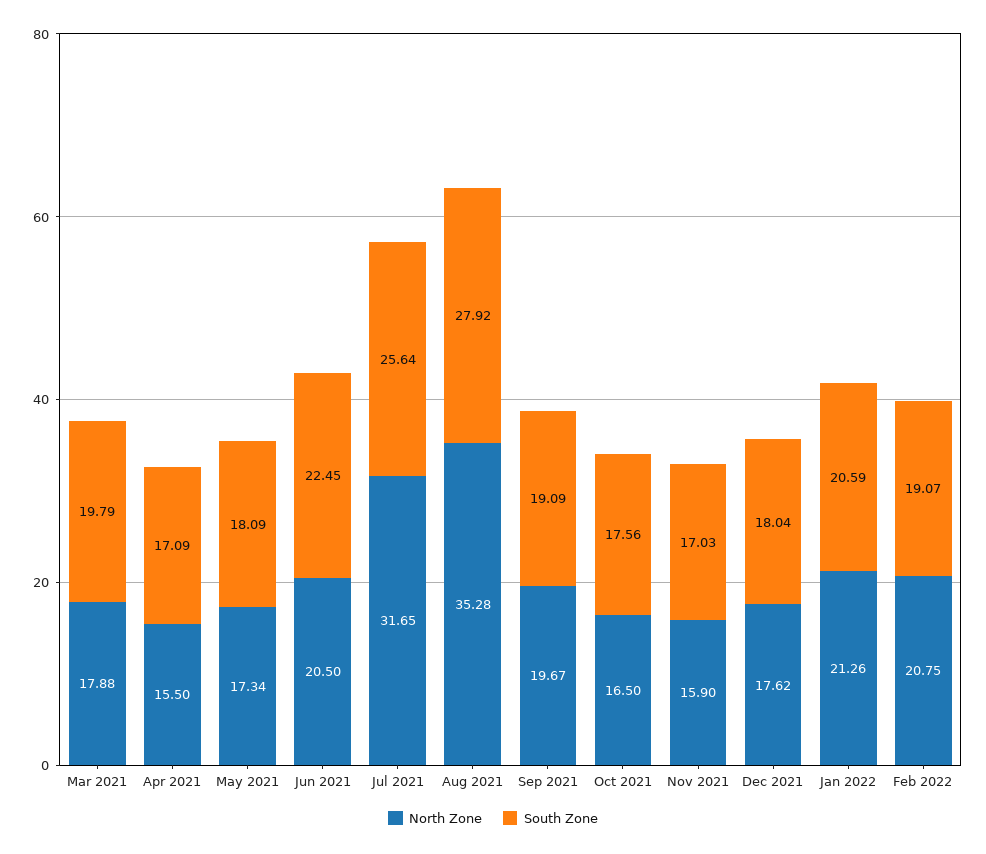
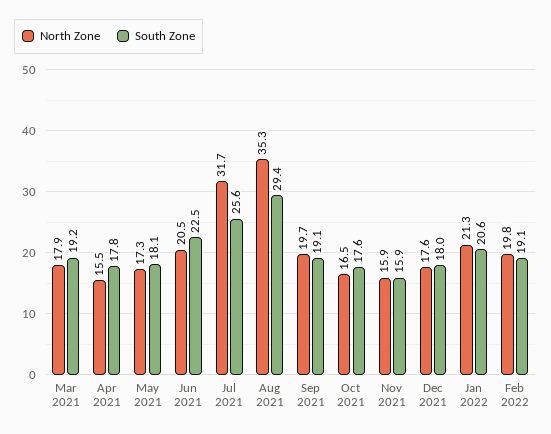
South Zone, Mar 2021: 19.79 -> 19.2
South Zone, Apr 2021: 17.09 -> 17.8
South Zone, Aug 2021: 27.92 -> 29.4
South Zone, Nov 2021: 17.03 -> 15.9
North Zone, Feb 2022: 20.75 -> 19.8

